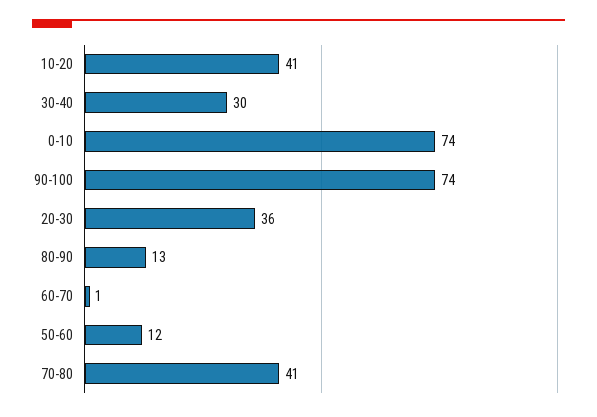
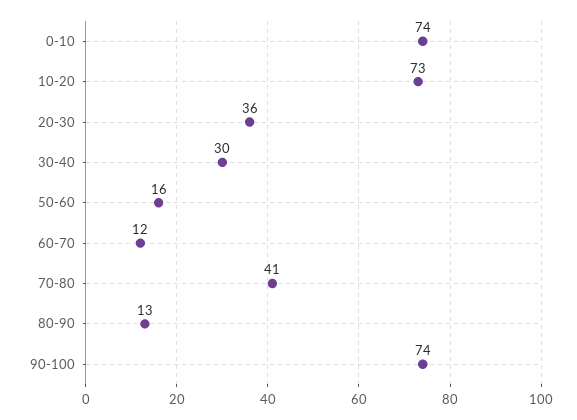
10-20: 41 -> 73
60-70: 1 -> 12
50-60: 12 -> 16

